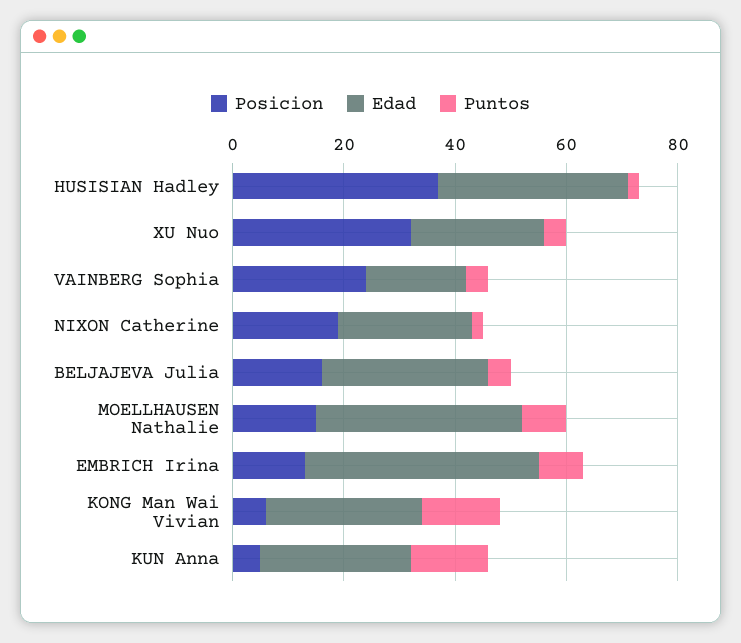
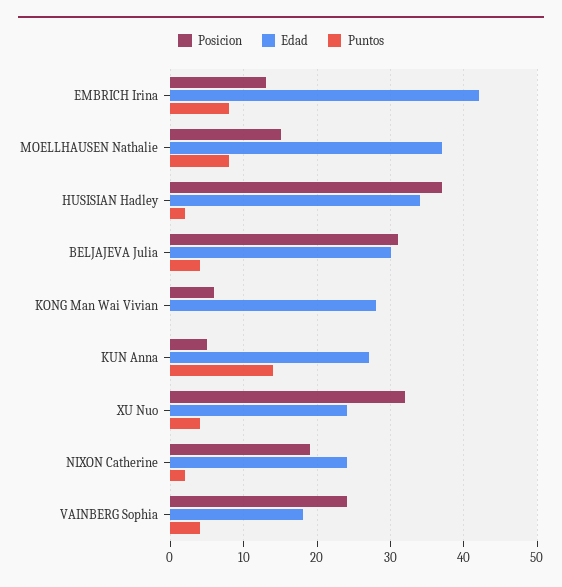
Posicion, BELJAJEVA Julia: 15 -> 31
Puntos, KONG Man Wai Vivian: 15 -> 0

